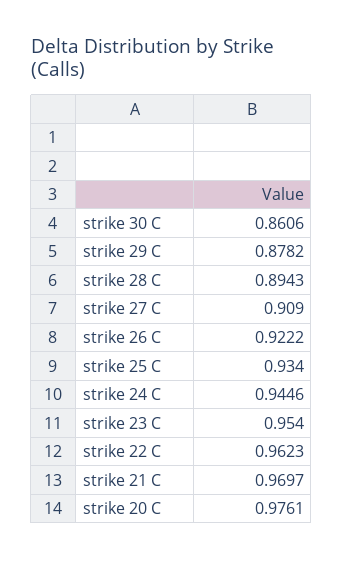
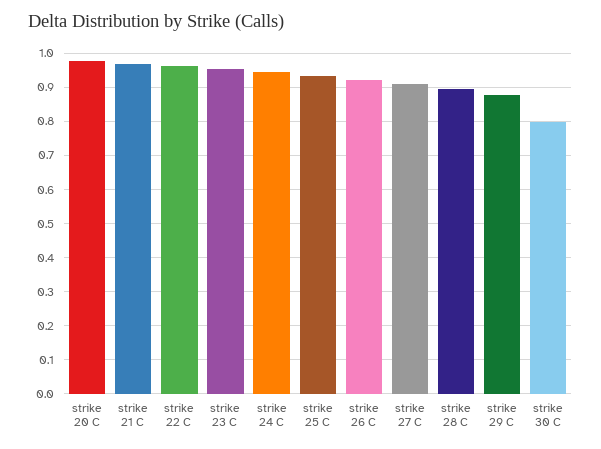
strike 30 C: 0.8606 -> 0.8

